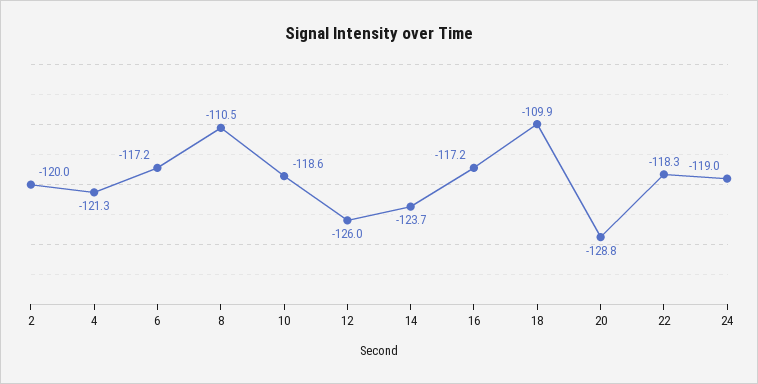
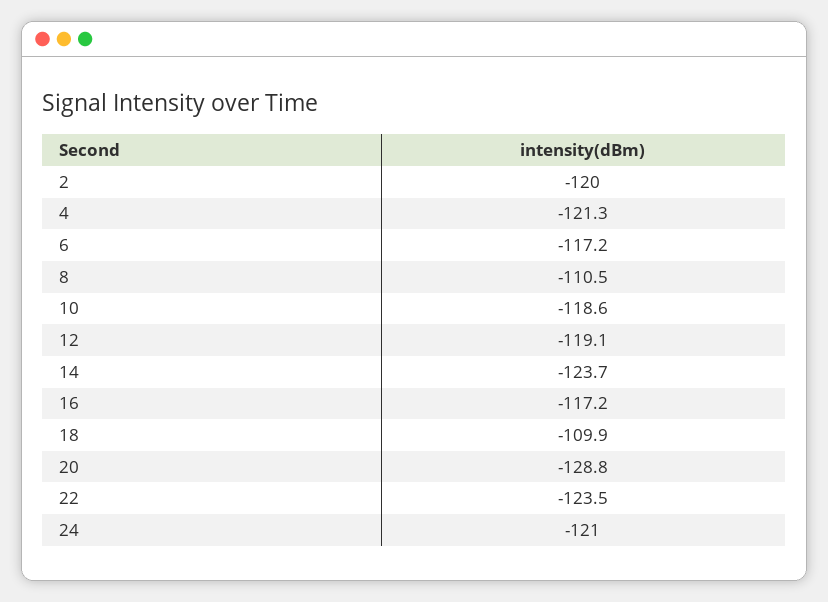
12: -126 -> -119.1
22: -118.3 -> -123.5
24: -119 -> -121

